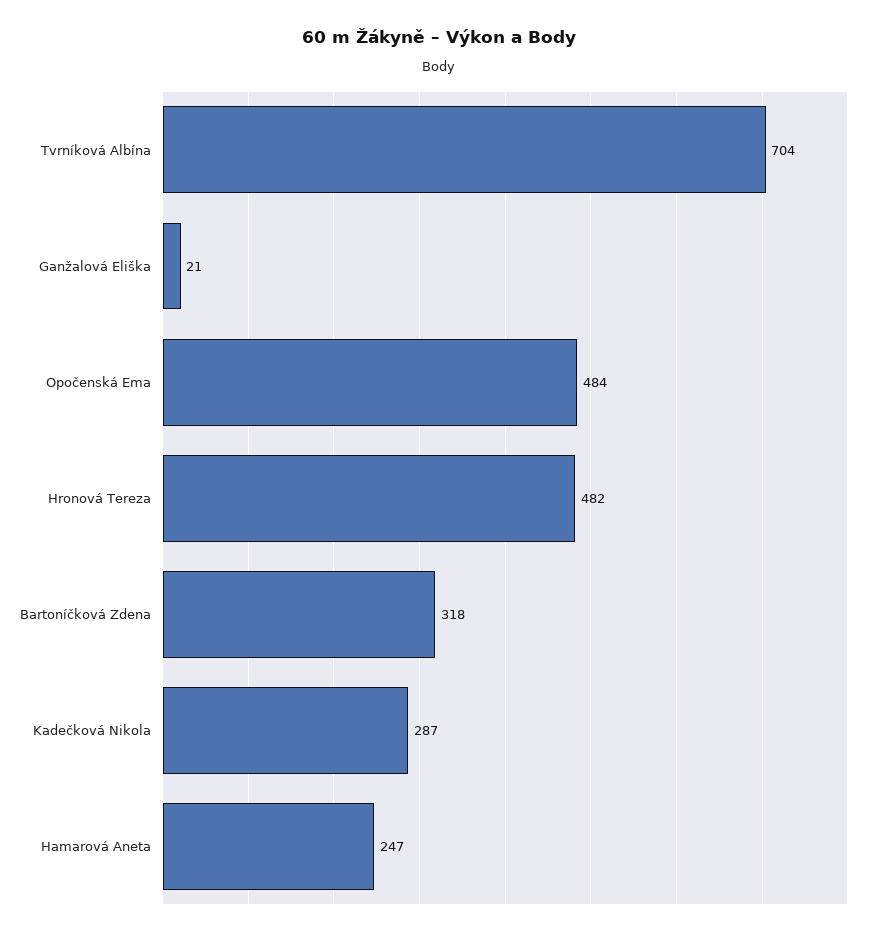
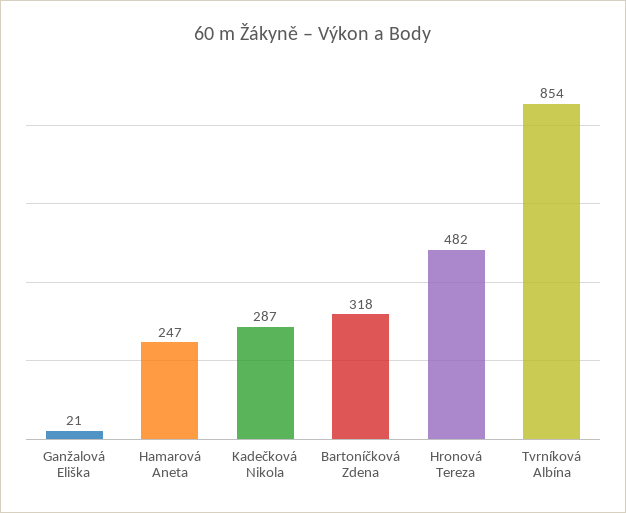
Tvrníková Albína: 704 -> 854
Opočenská Ema: 484 -> none

